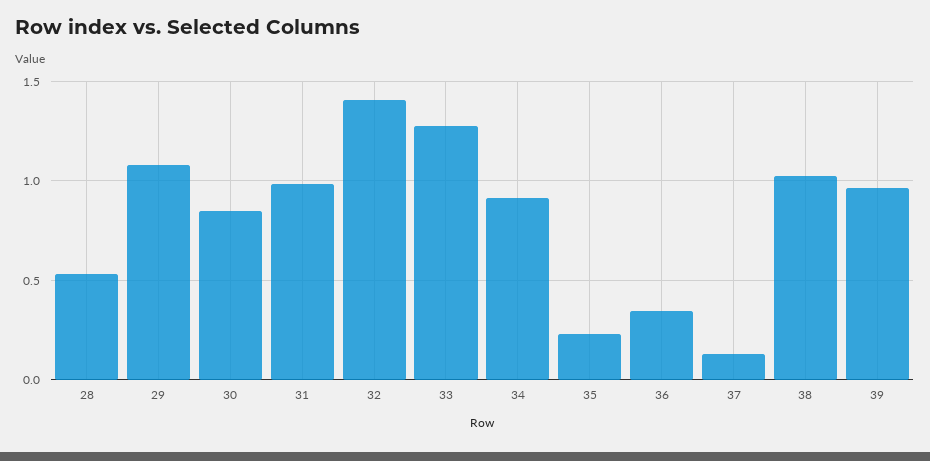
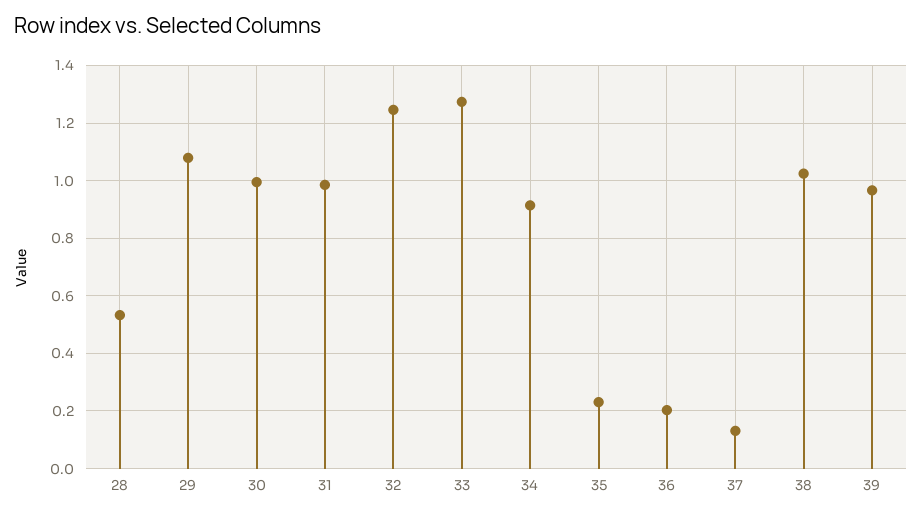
30: 0.85 -> 1
32: 1.4 -> 1.25
36: 0.35 -> 0.2

